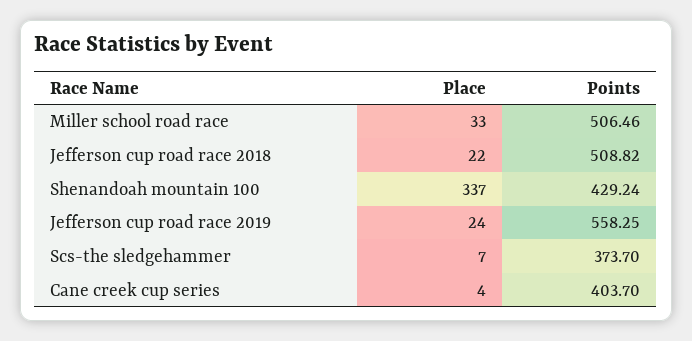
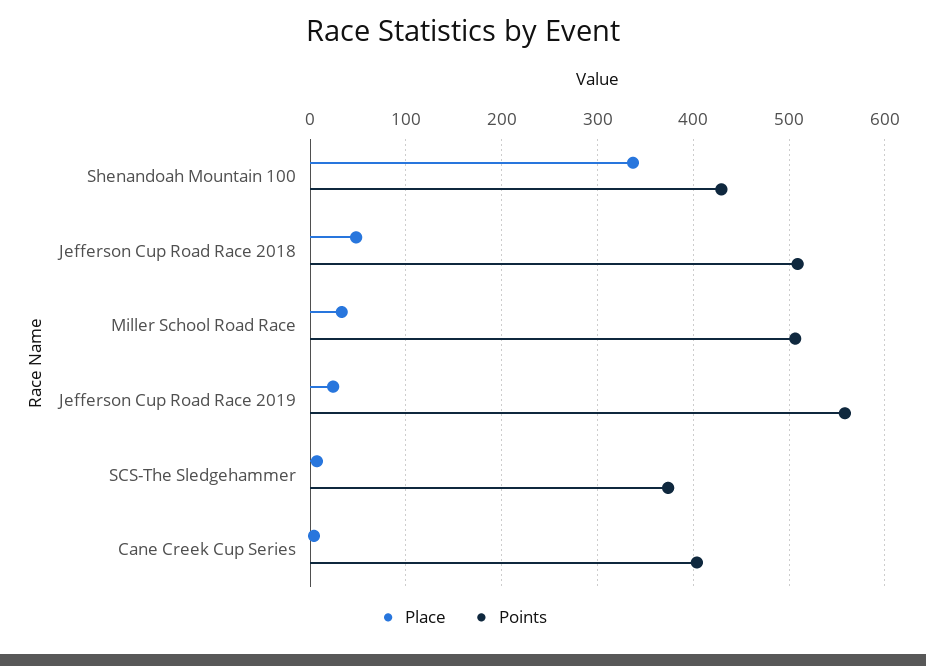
Place, Jefferson cup road race 2018: 22 -> 50

